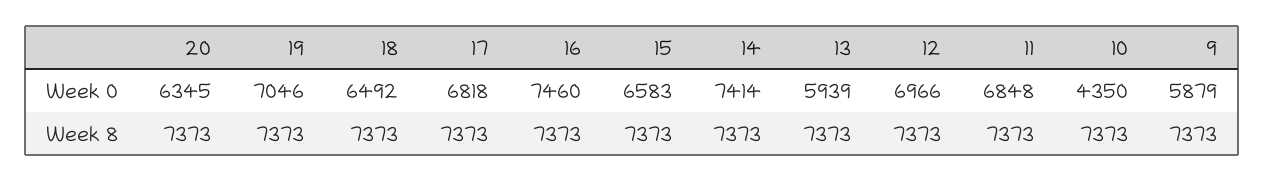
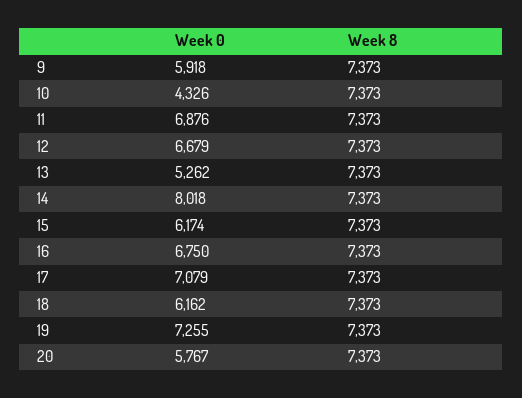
20, Week 0: 6345 -> 5767
19, Week 0: 7046 -> 7255
18, Week 0: 6492 -> 6162
17, Week 0: 6818 -> 7079
16, Week 0: 7460 -> 6750
15, Week 0: 6583 -> 6174
14, Week 0: 7414 -> 8018
13, Week 0: 5939 -> 5262
12, Week 0: 6966 -> 6679
11, Week 0: 6848 -> 6876
10, Week 0: 4350 -> 4326
9, Week 0: 5879 -> 5918

